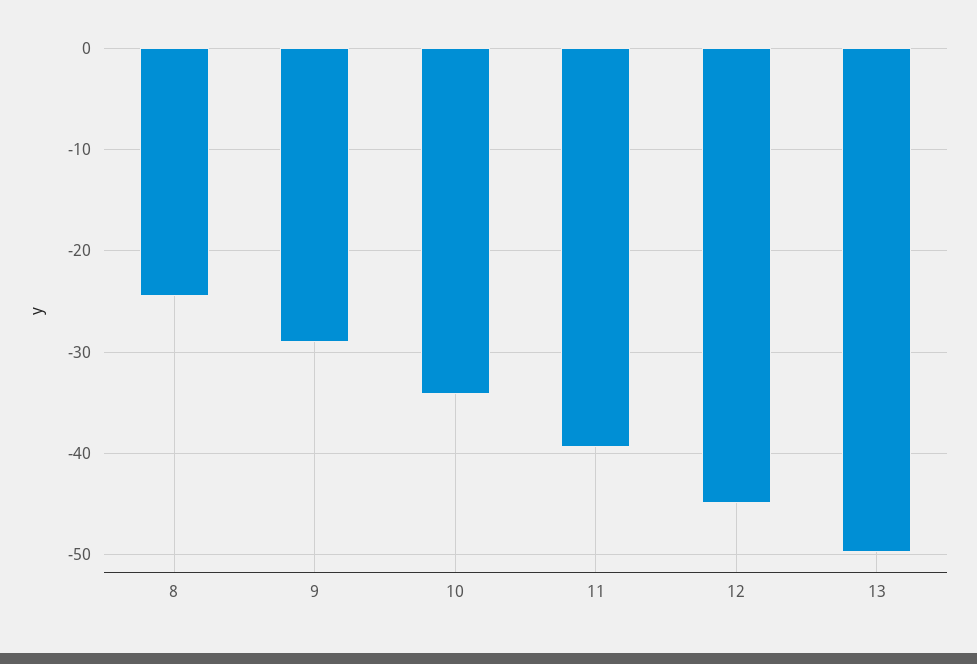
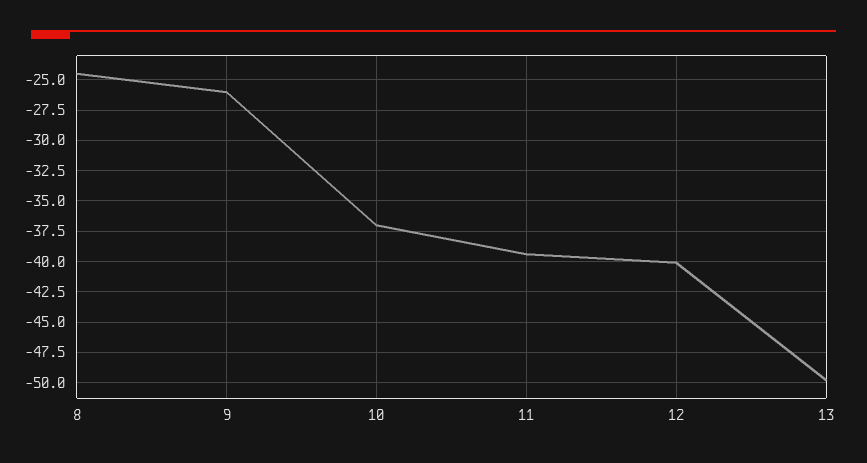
9: -29 -> -26
10: -34 -> -37
12: -45 -> -40

